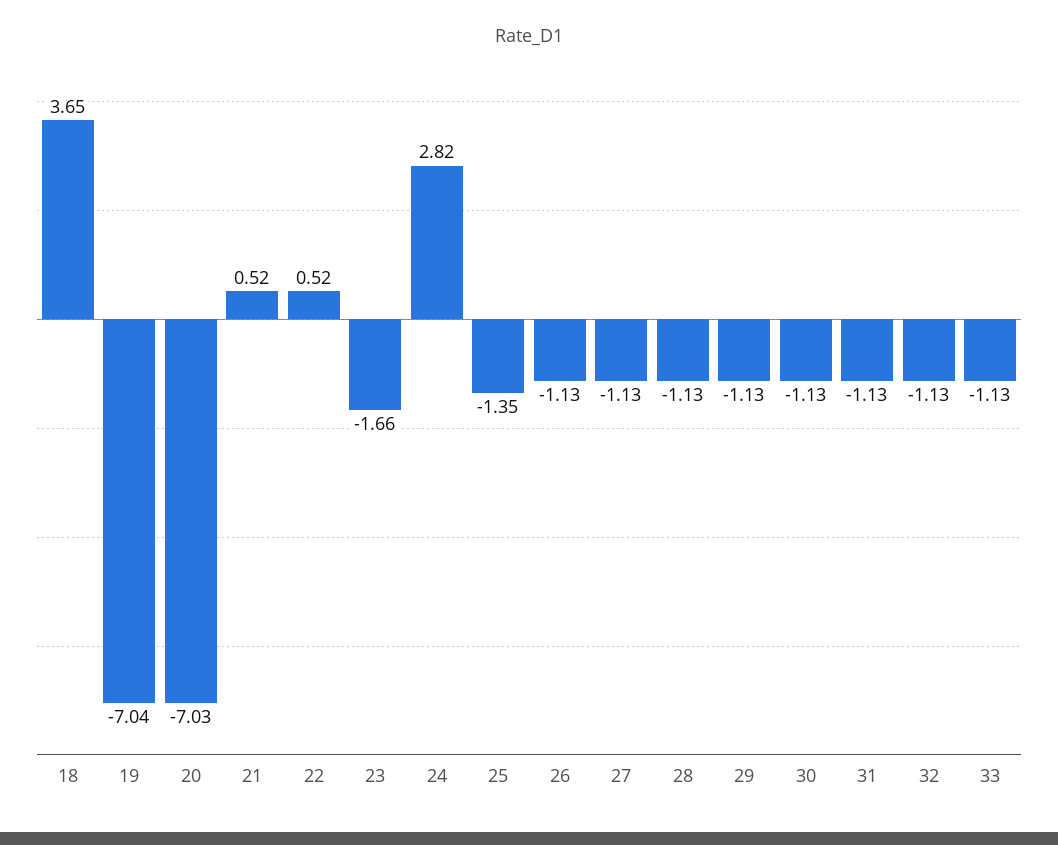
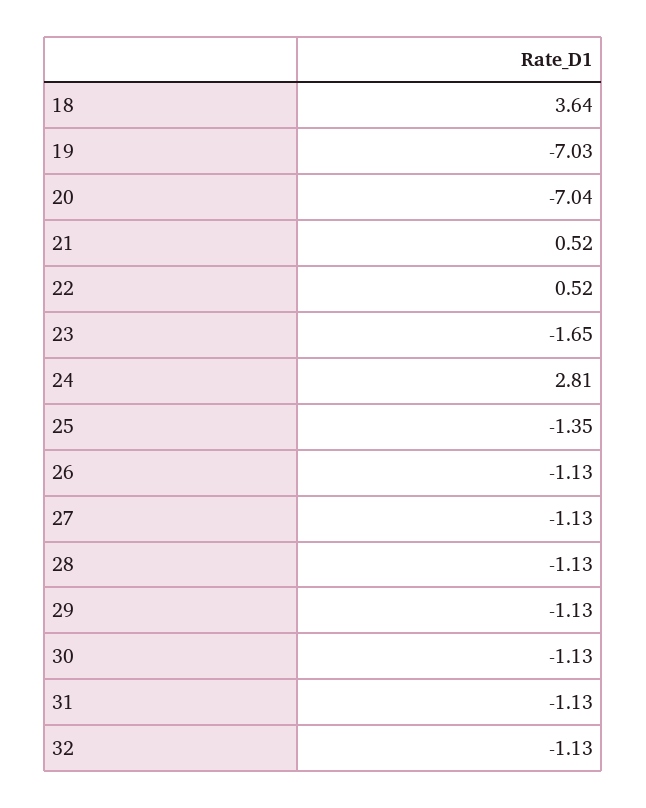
18: 3.65 -> 3.64
19: -7.04 -> -7.03
20: -7.03 -> -7.04
23: -1.66 -> -1.65
24: 2.82 -> 2.81
33: -1.13 -> none

